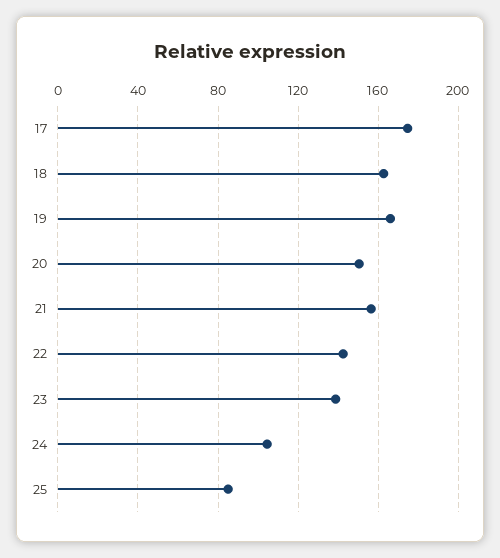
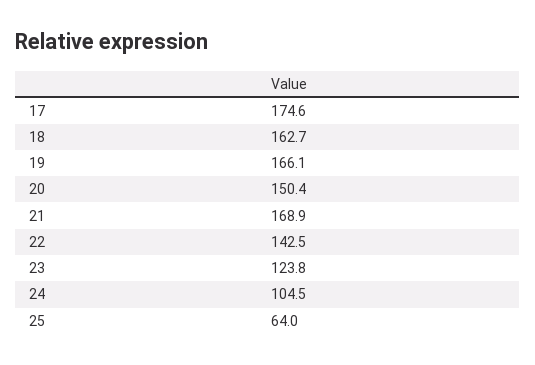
21: 155 -> 168.9
23: 140 -> 123.8
25: 85 -> 64

